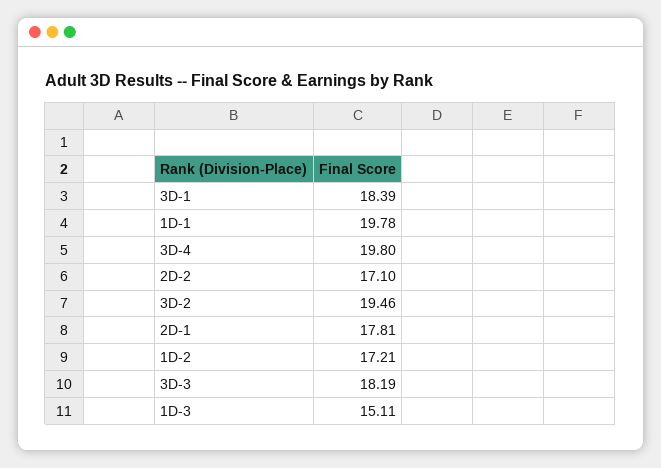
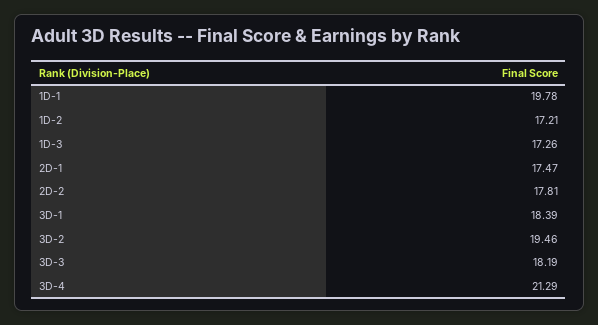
3D-4: 19.8 -> 21.29
2D-2: 17.1 -> 17.81
2D-1: 17.81 -> 17.47
1D-3: 15.11 -> 17.26

